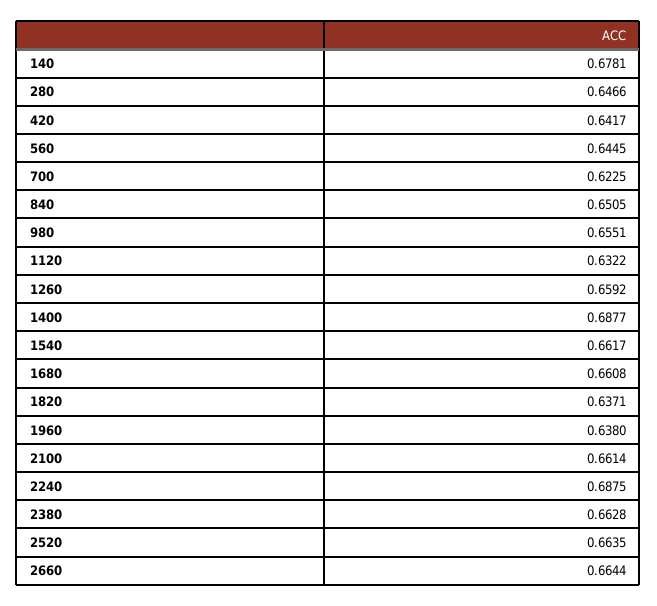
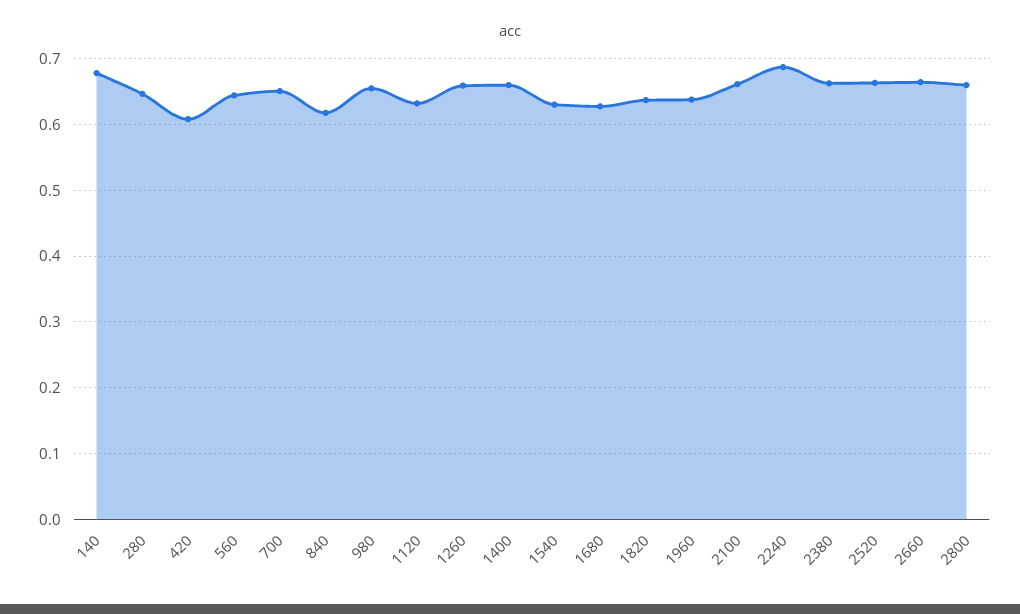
420: 0.6417 -> 0.61
700: 0.6225 -> 0.65
840: 0.6505 -> 0.62
1400: 0.6877 -> 0.66
1540: 0.6617 -> 0.63
1680: 0.6608 -> 0.63
2800: none -> 0.66

